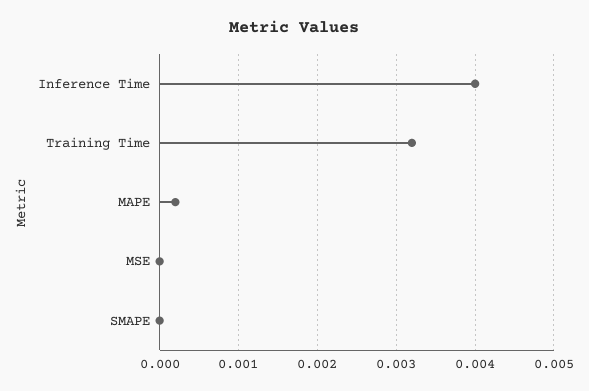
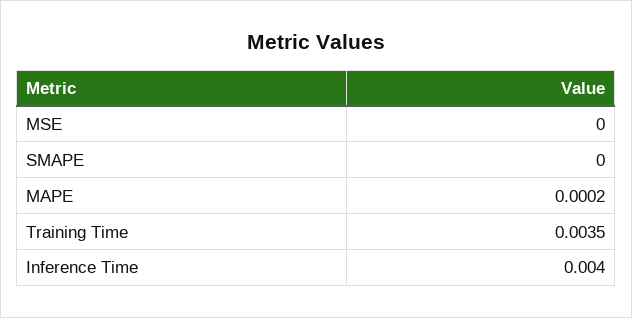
Training Time: 0.0032 -> 0.0035

